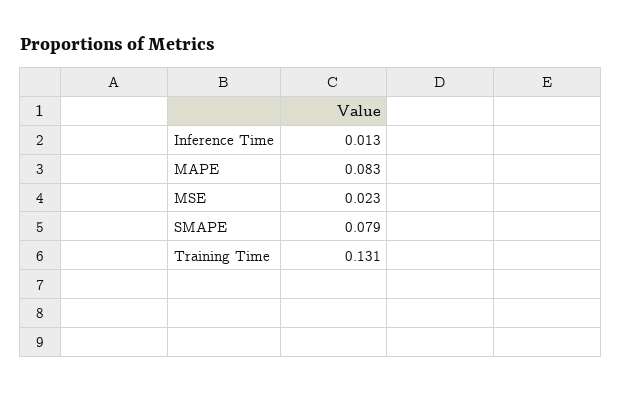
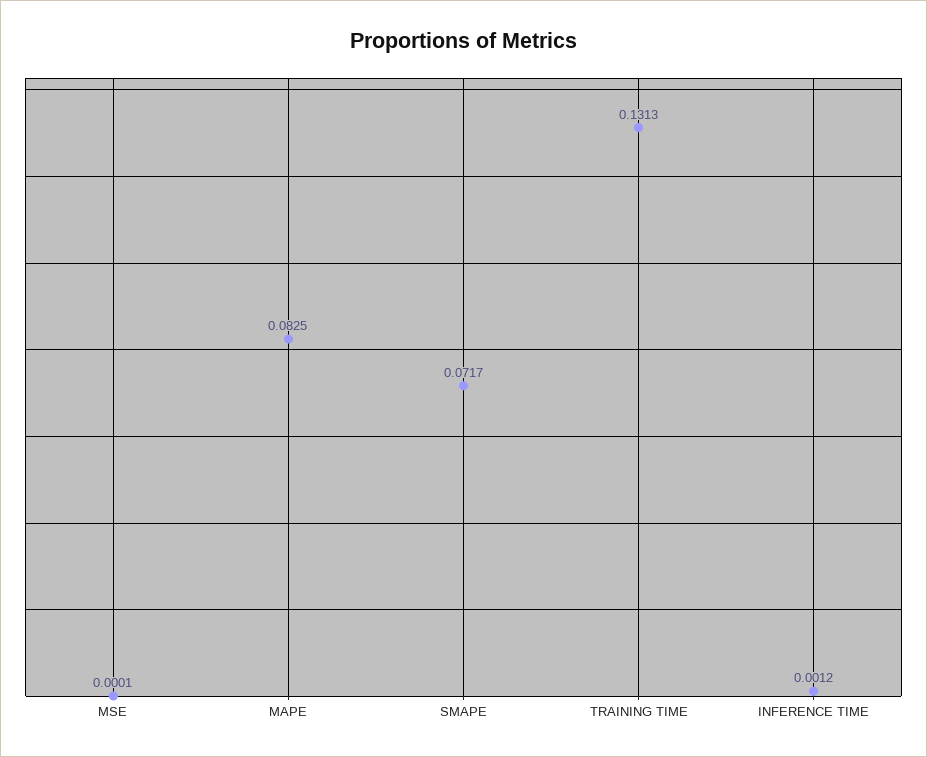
Inference Time: 0.013 -> 0.0012
MSE: 0.023 -> 0.0001
SMAPE: 0.079 -> 0.0717

